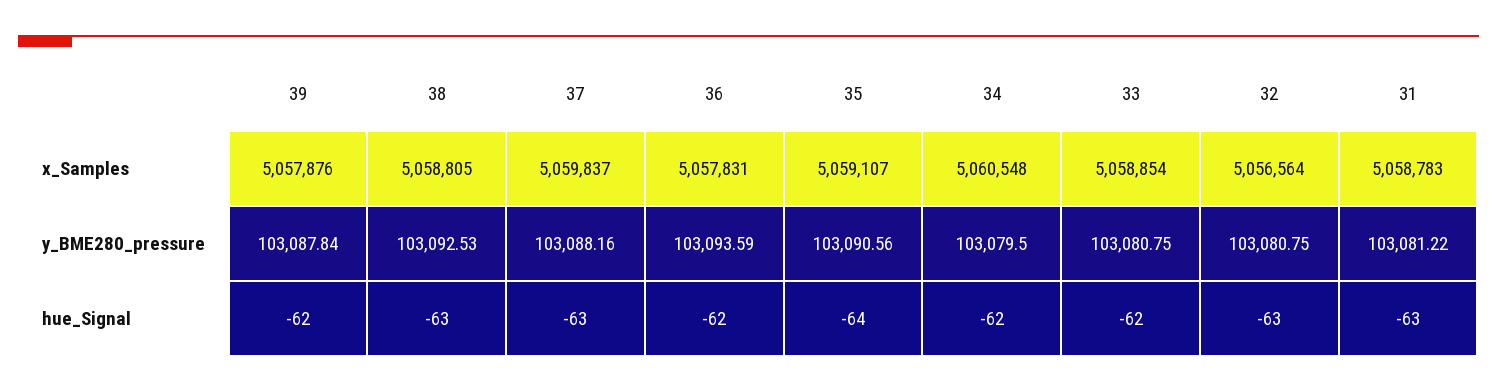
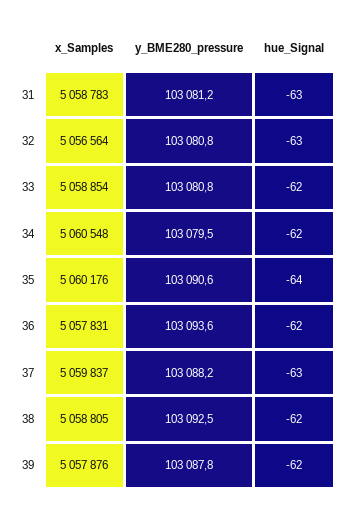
35, x_Samples: 5059107 -> 5060176
38, hue_Signal: -63 -> -62

